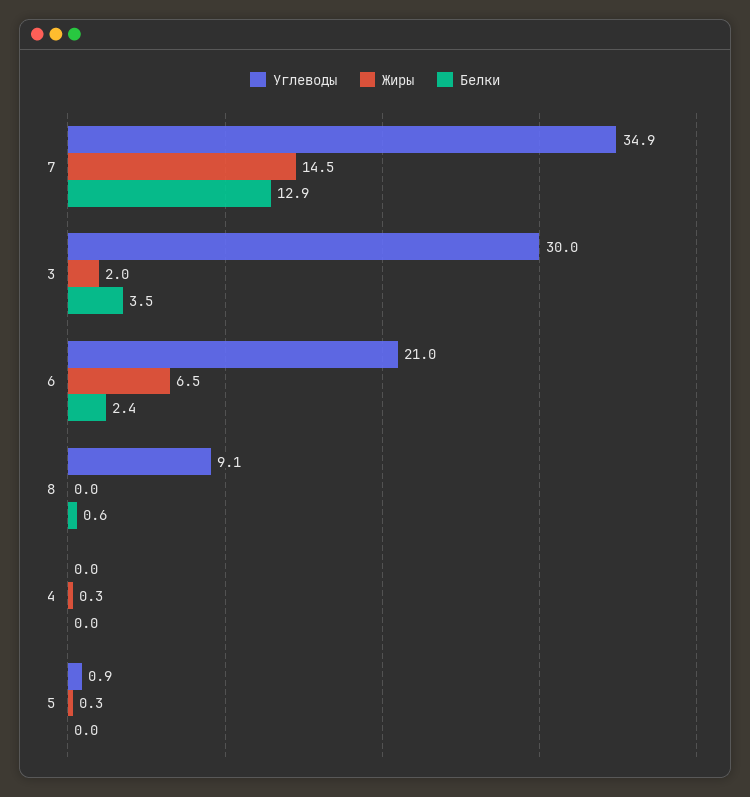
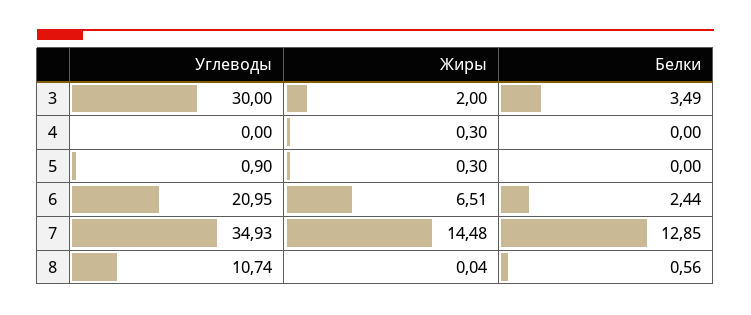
Углеводы, 8: 9.1 -> 10.74

